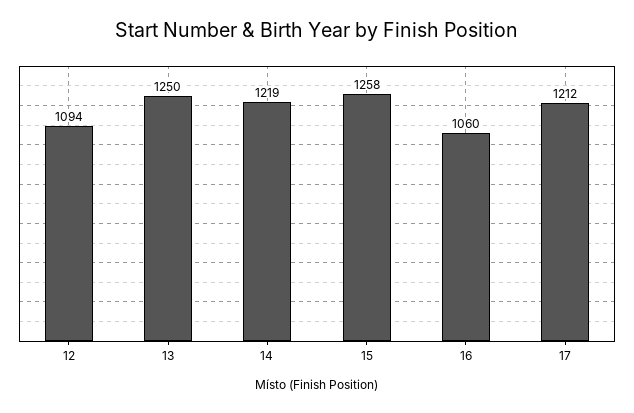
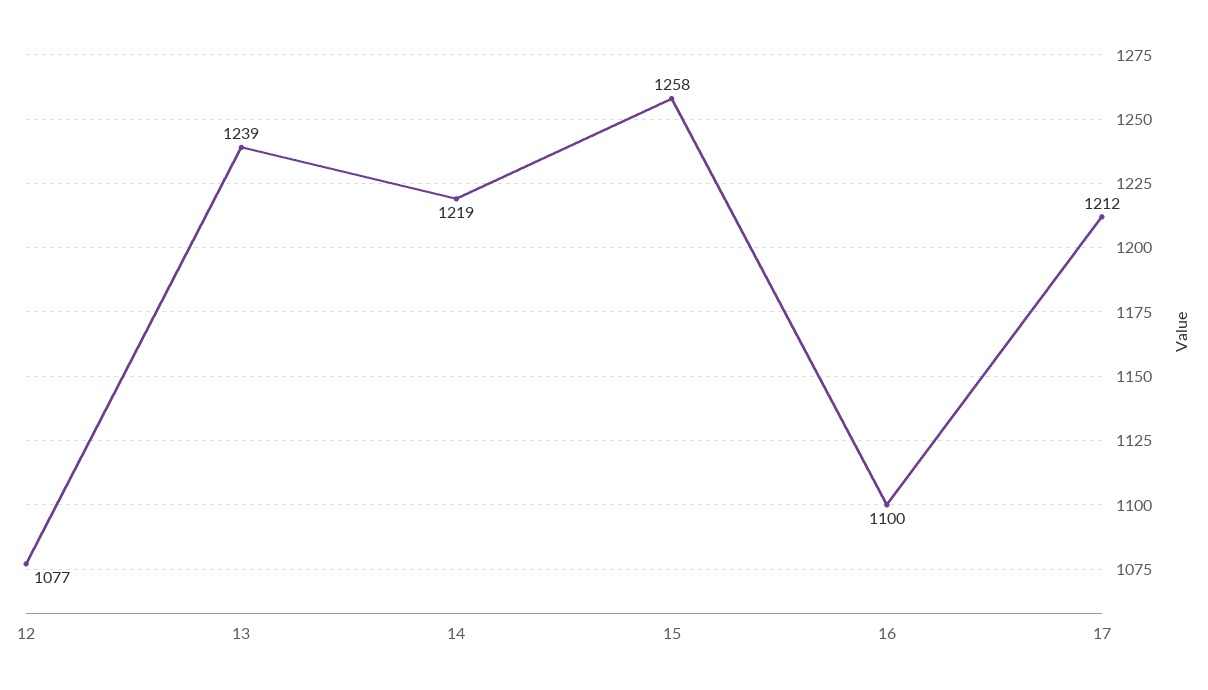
12: 1094 -> 1077
13: 1250 -> 1239
16: 1060 -> 1100

